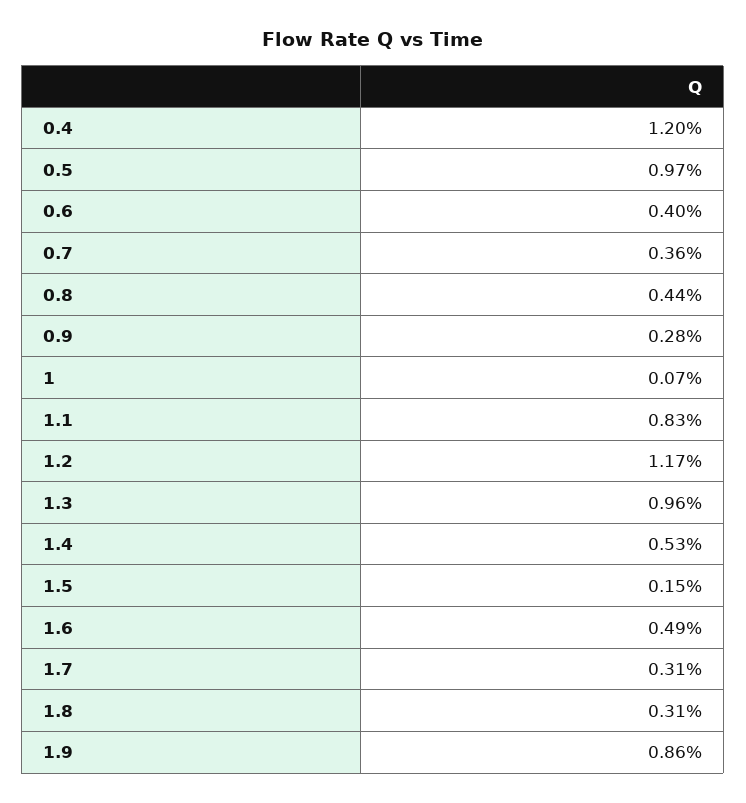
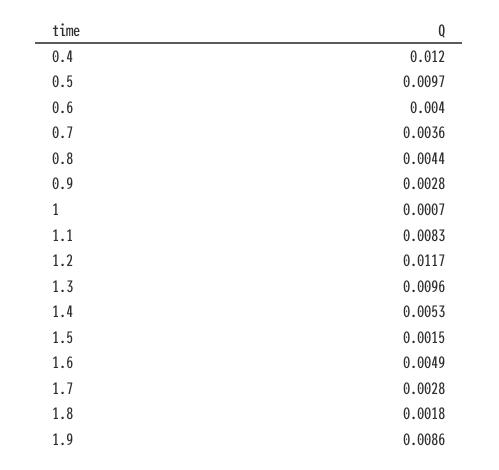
1.7: 0.0031 -> 0.0028
1.8: 0.0031 -> 0.0018

